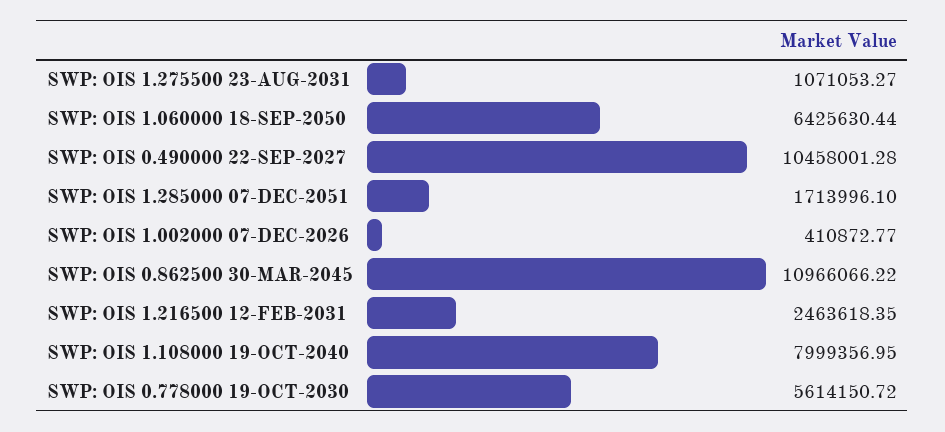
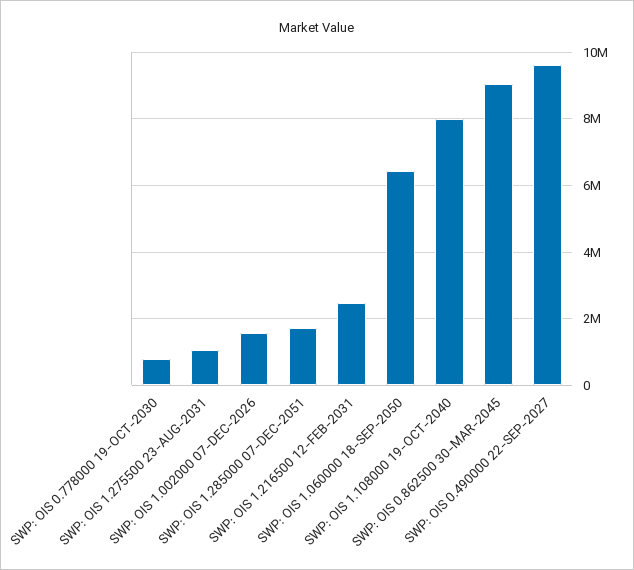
SWP: OIS 0.490000 22-SEP-2027: 10458001.28 -> 9600000
SWP: OIS 1.002000 07-DEC-2026: 410872.77 -> 1600000
SWP: OIS 0.862500 30-MAR-2045: 10966066.22 -> 9000000
SWP: OIS 0.778000 19-OCT-2030: 5614150.72 -> 800000

